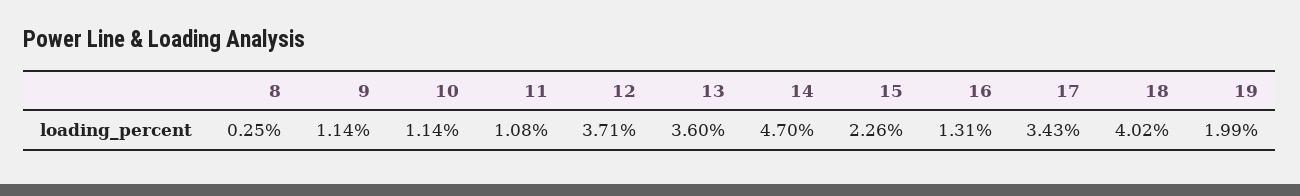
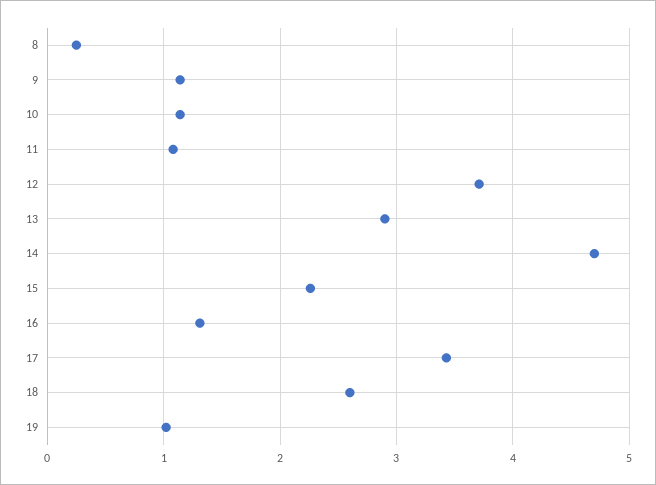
13: 3.6 -> 2.9
18: 4.02 -> 2.6
19: 1.99 -> 1

